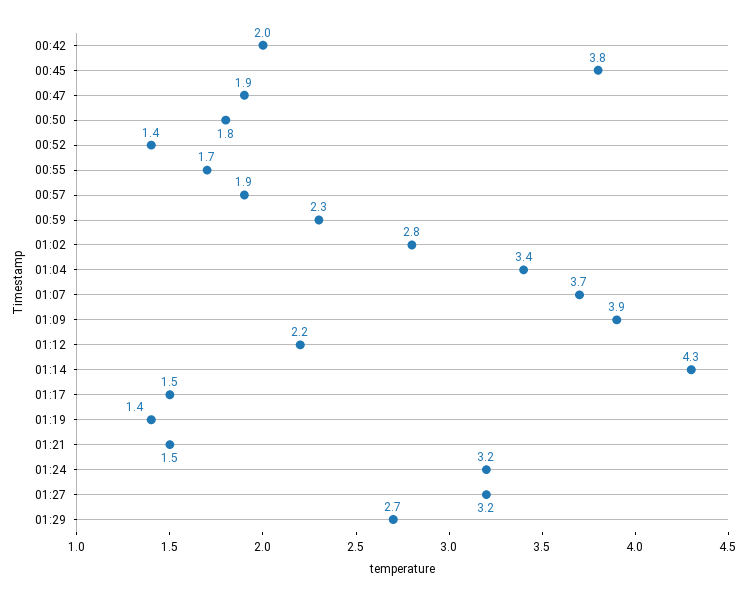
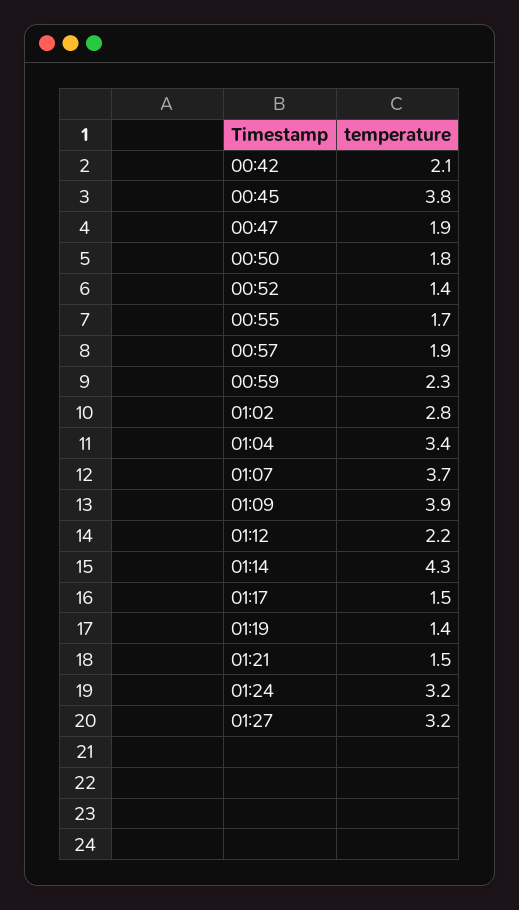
00:42: 2 -> 2.1
01:29: 2.7 -> none

